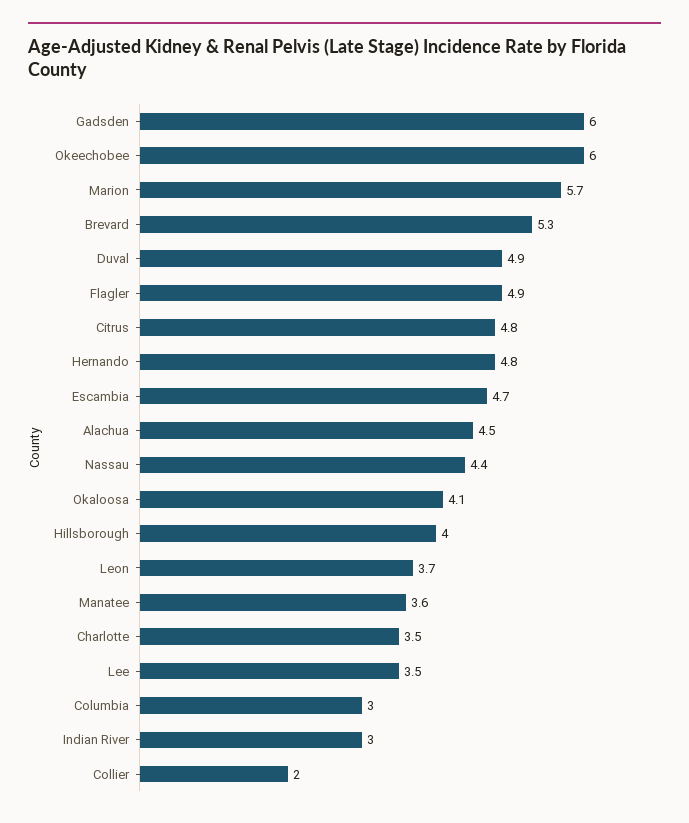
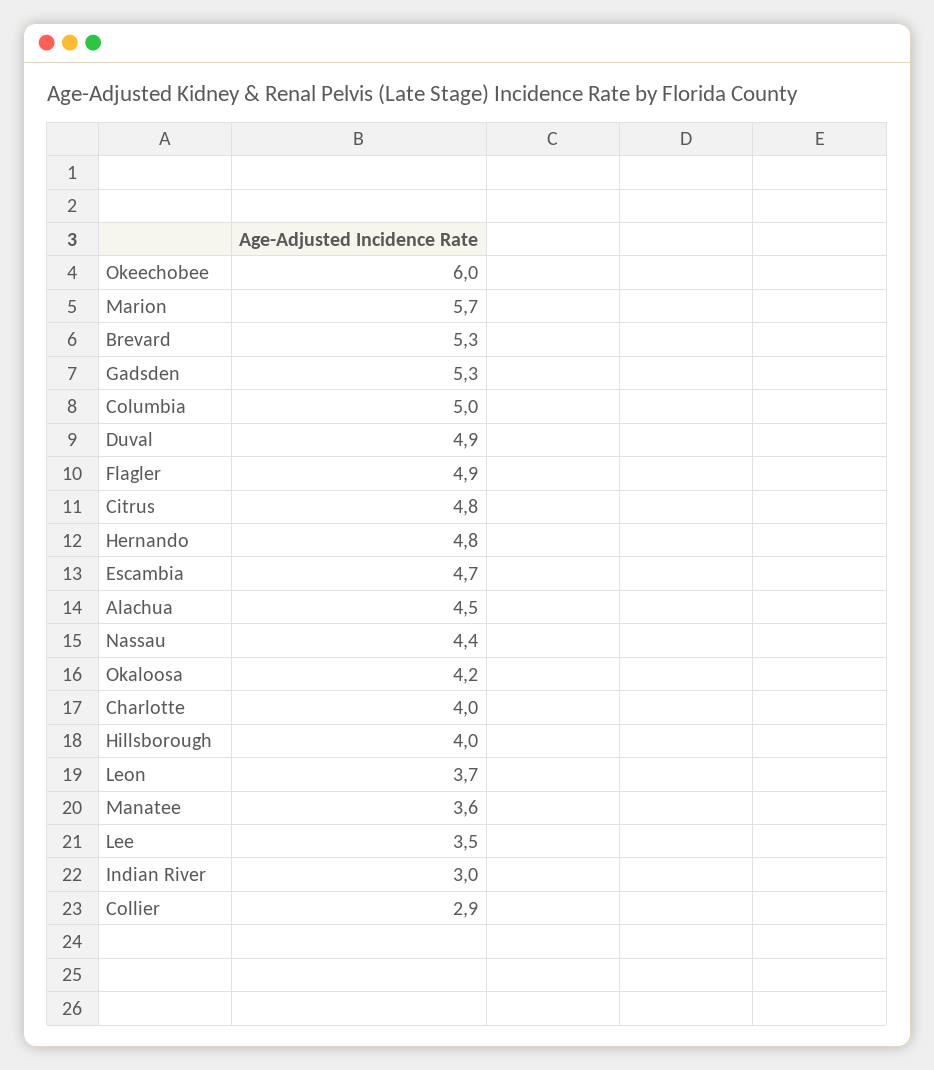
Gadsden: 6 -> 5.3
Okaloosa: 4.1 -> 4.2
Charlotte: 3.5 -> 4
Columbia: 3 -> 5
Collier: 2 -> 2.9

